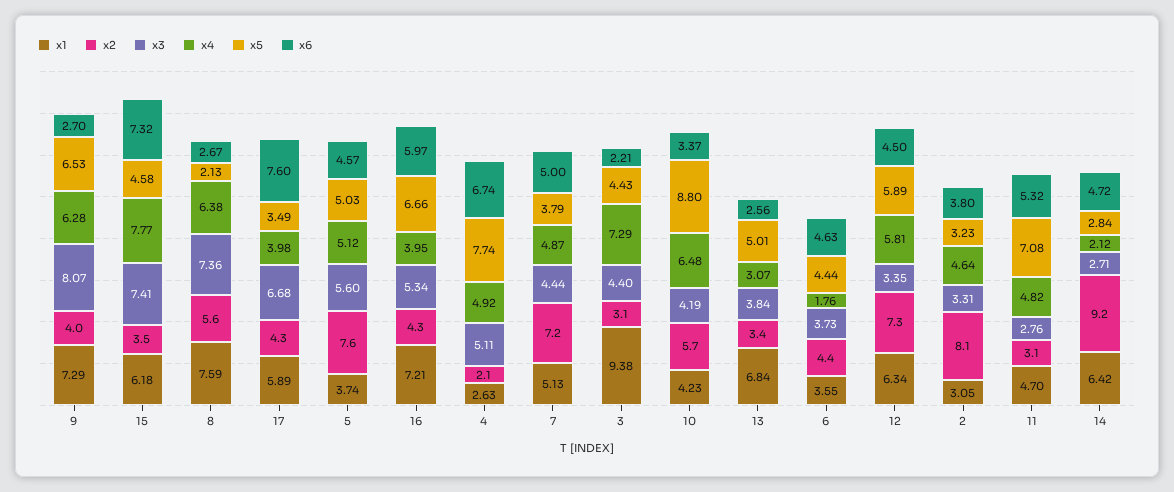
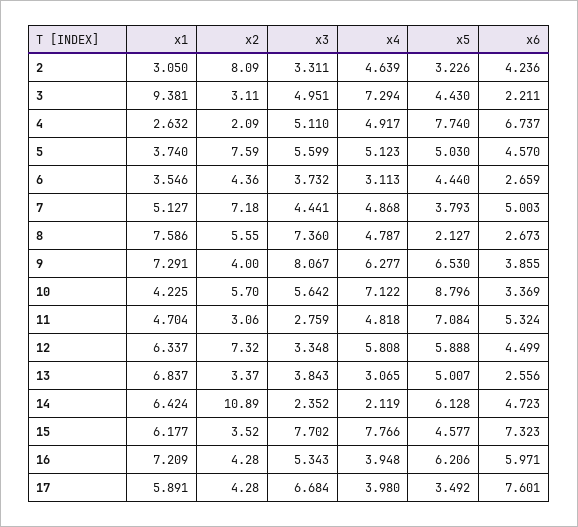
x6, 9: 2.7 -> 3.855
x3, 15: 7.41 -> 7.702
x4, 8: 6.38 -> 4.787
x5, 16: 6.66 -> 6.206
x3, 3: 4.4 -> 4.951
x3, 10: 4.19 -> 5.642
x4, 10: 6.48 -> 7.122
x4, 6: 1.76 -> 3.113
x6, 6: 4.63 -> 2.659
x6, 2: 3.8 -> 4.236
x2, 14: 9.2 -> 10.89
x3, 14: 2.71 -> 2.352
x5, 14: 2.84 -> 6.128

